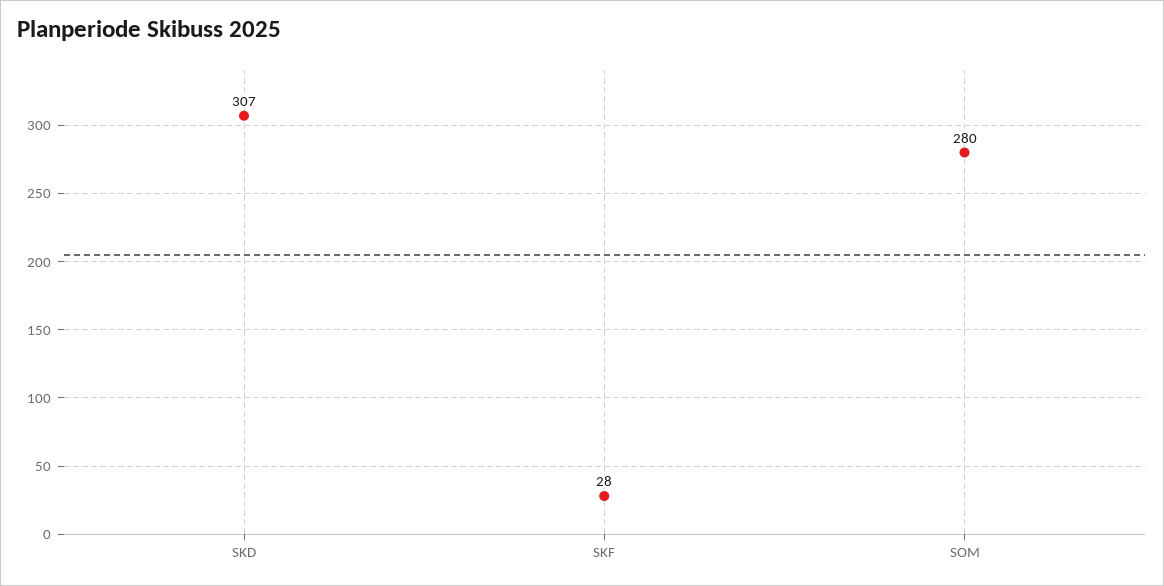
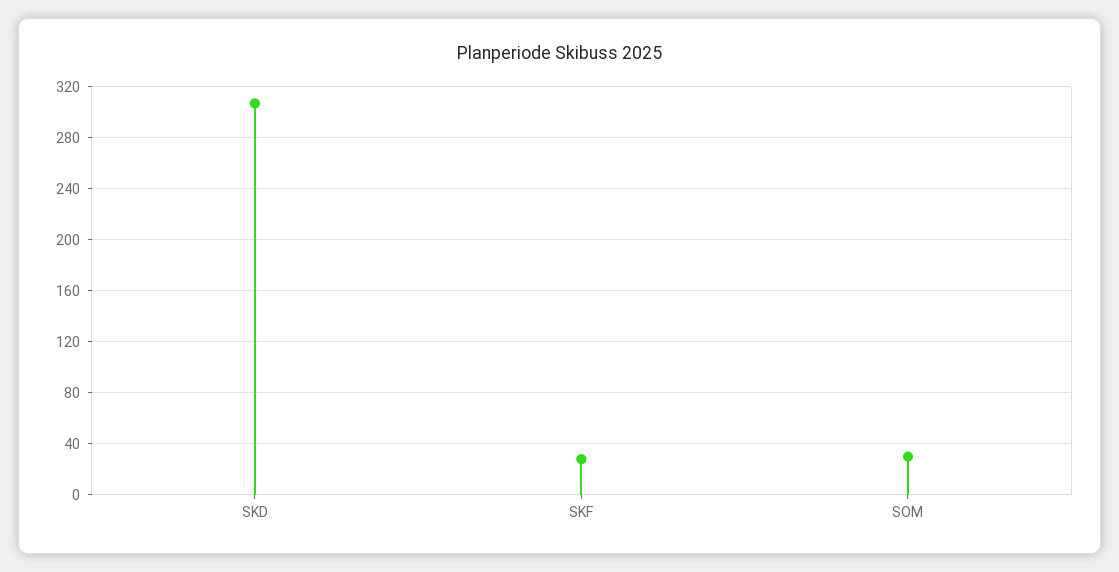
SOM: 280 -> 30

